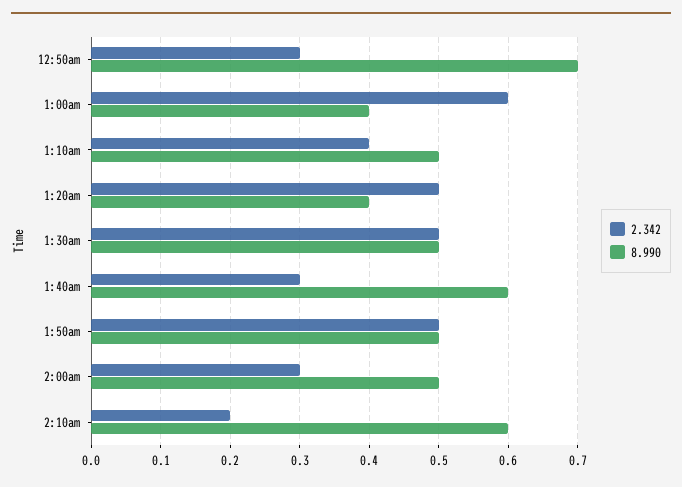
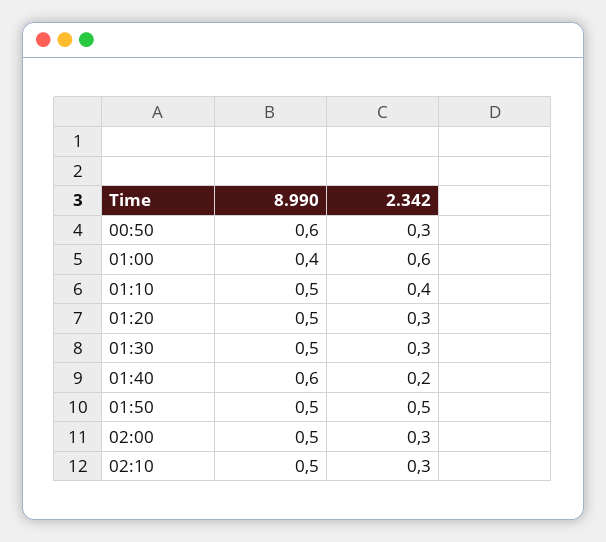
8.990, 12:50am: 0.7 -> 0.6
2.342, 1:20am: 0.5 -> 0.3
8.990, 1:20am: 0.4 -> 0.5
2.342, 1:30am: 0.5 -> 0.3
2.342, 1:40am: 0.3 -> 0.2
2.342, 2:10am: 0.2 -> 0.3
8.990, 2:10am: 0.6 -> 0.5

